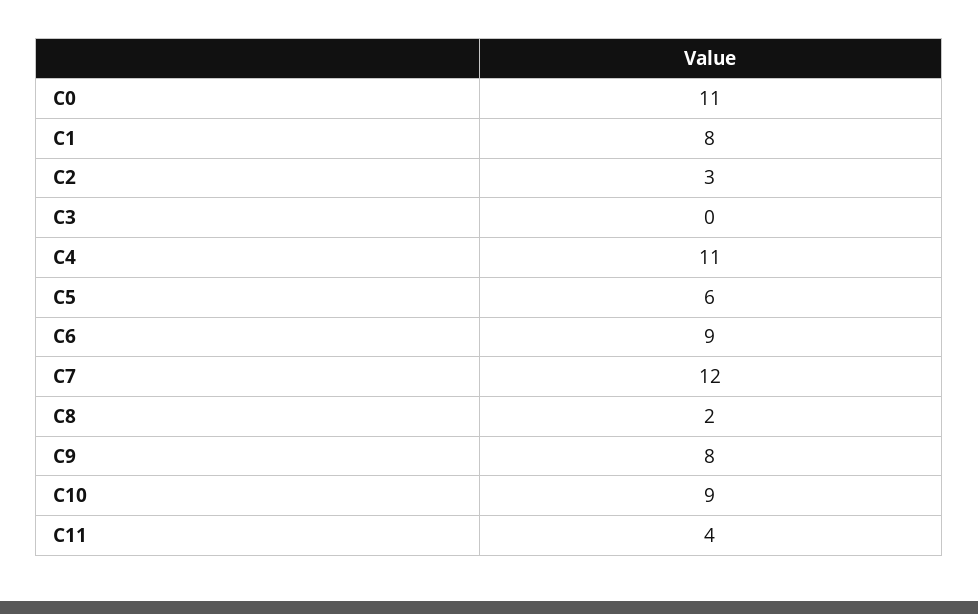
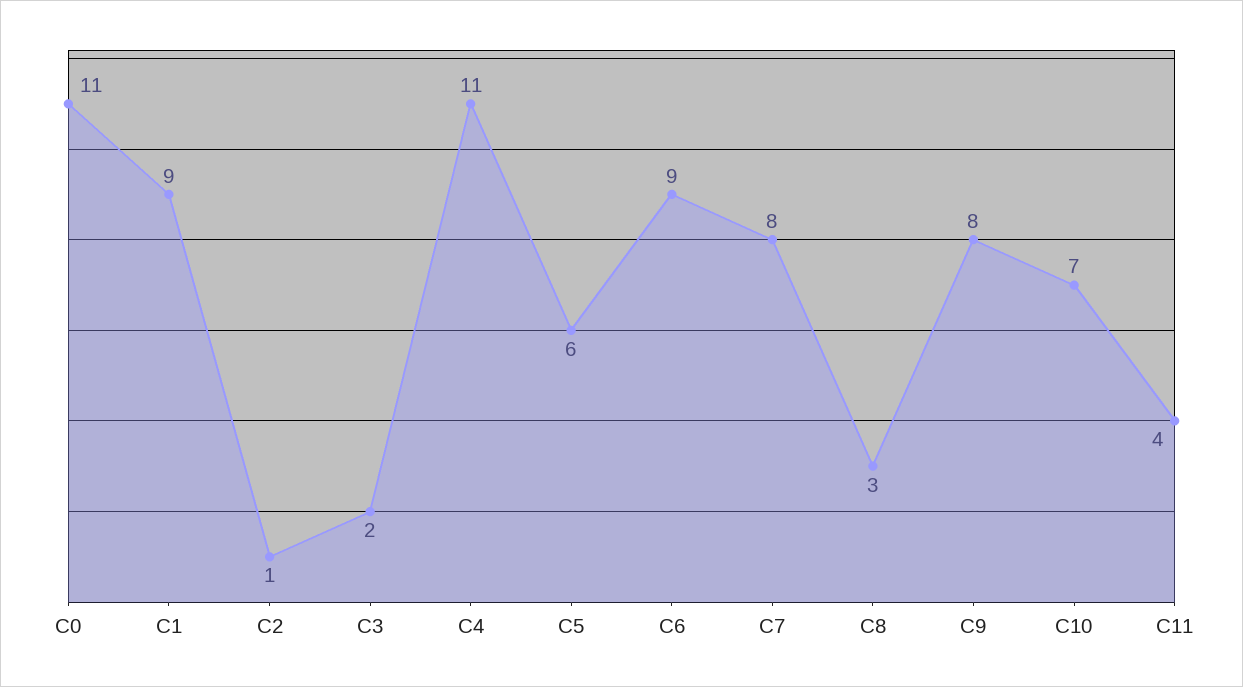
C1: 8 -> 9
C2: 3 -> 1
C3: 0 -> 2
C7: 12 -> 8
C8: 2 -> 3
C10: 9 -> 7

